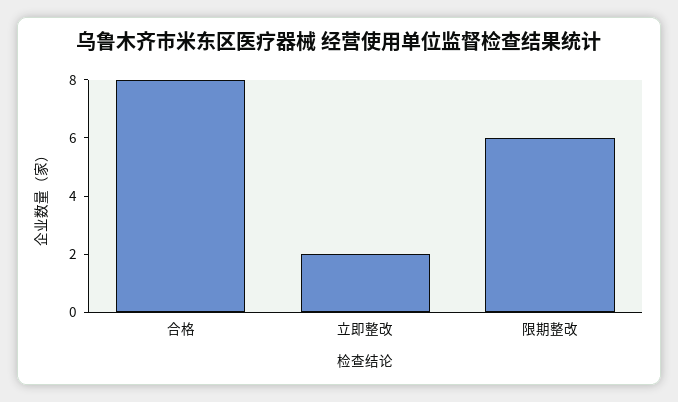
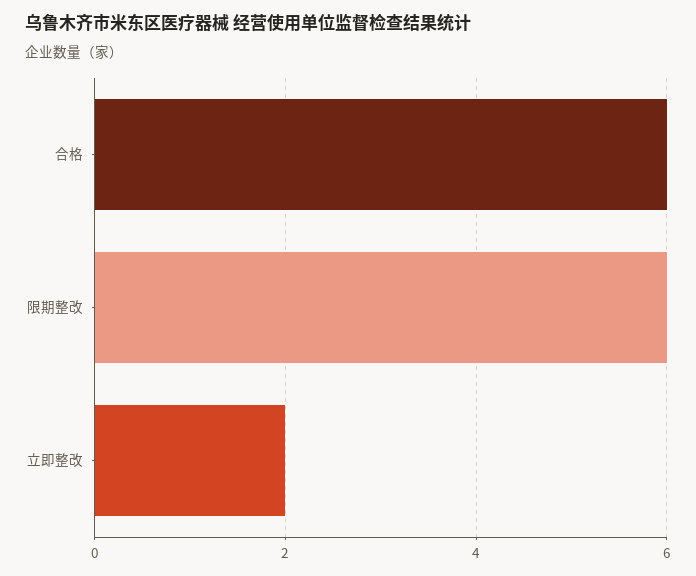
合格: 8 -> 6

